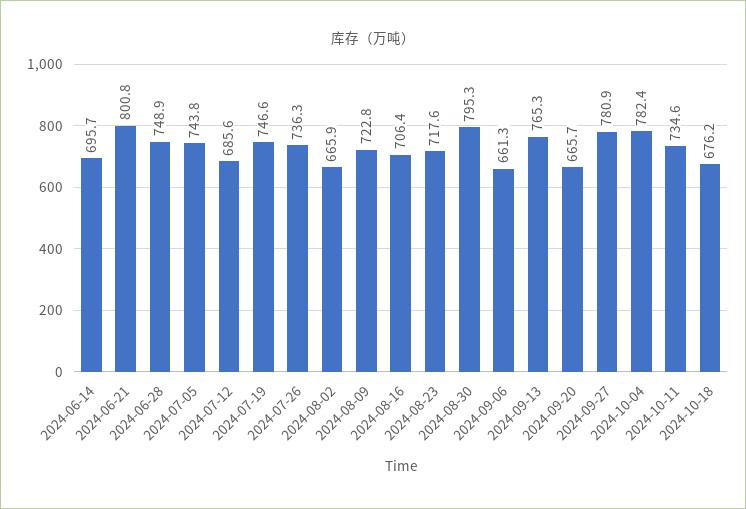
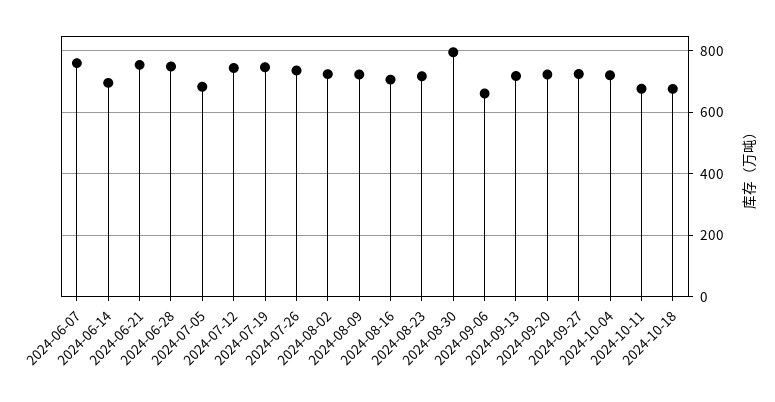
2024-06-21: 800.8 -> 760
2024-07-05: 743.8 -> 680
2024-07-12: 685.6 -> 740
2024-08-02: 665.9 -> 720
2024-09-13: 765.3 -> 720
2024-09-20: 665.7 -> 720
2024-09-27: 780.9 -> 720
2024-10-04: 782.4 -> 720
2024-10-11: 734.6 -> 680
2024-06-07: none -> 760

